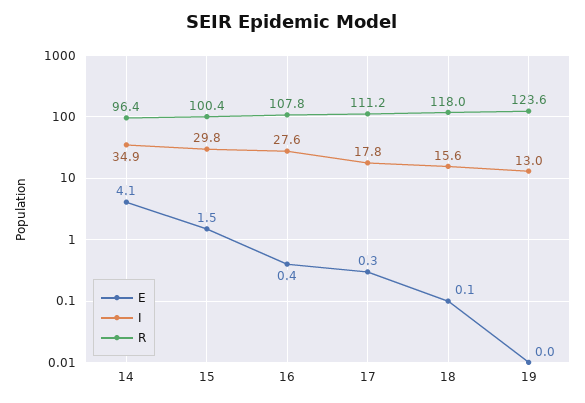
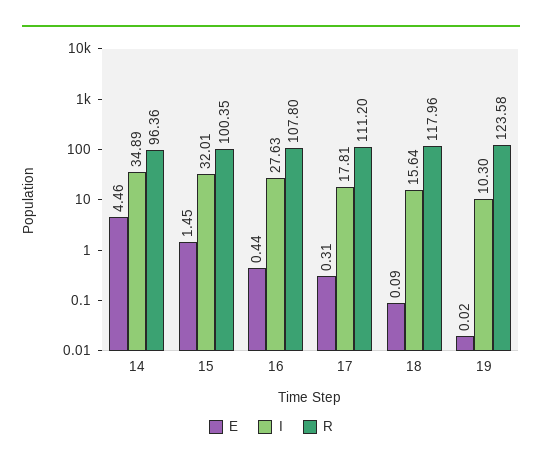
E, 14: 4.1 -> 4.46
I, 15: 29.8 -> 32.01
I, 19: 13 -> 10.3

